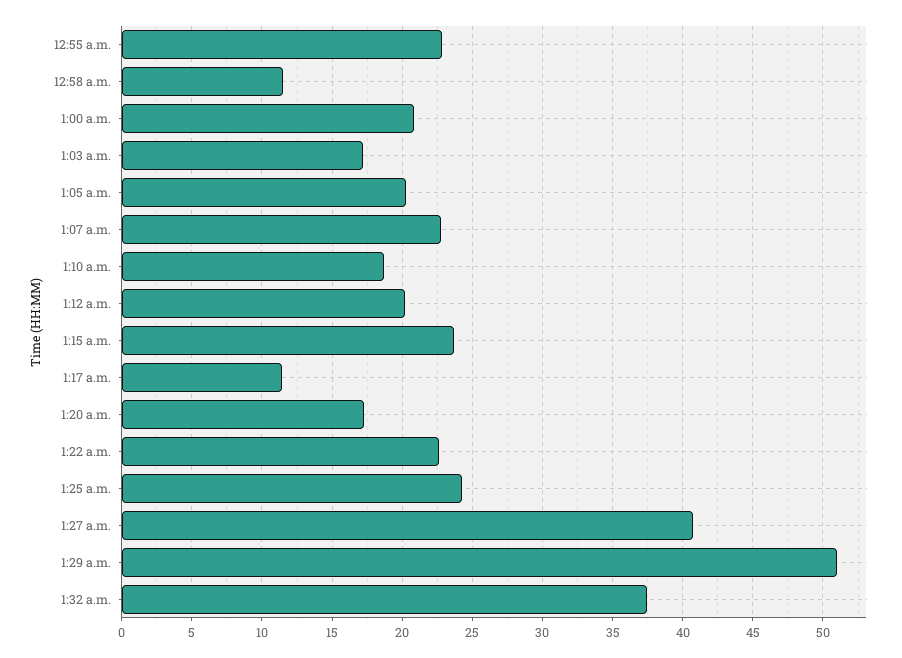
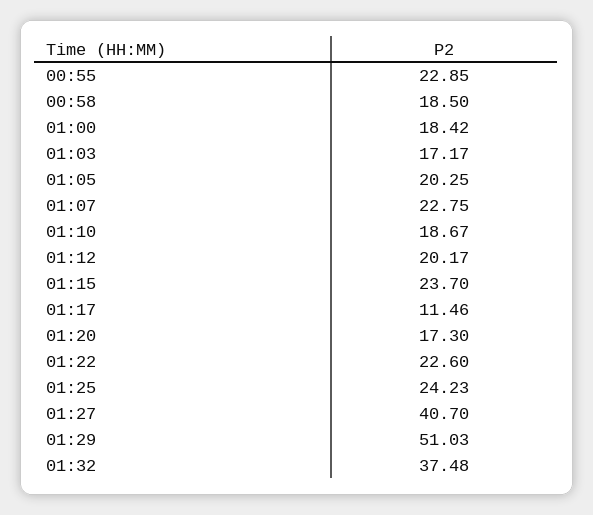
12:58 a.m.: 11.5 -> 18.5
1:00 a.m.: 21 -> 18.42

